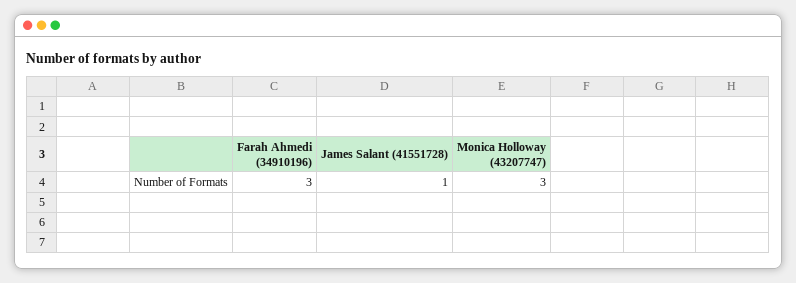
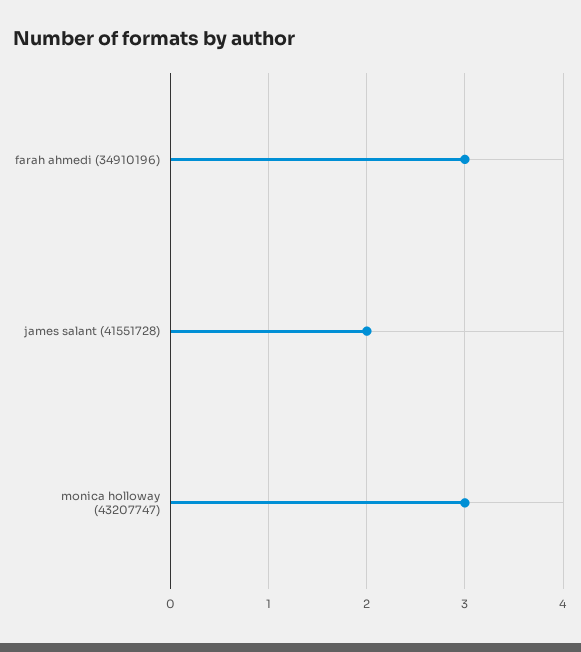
James Salant (41551728): 1 -> 2

